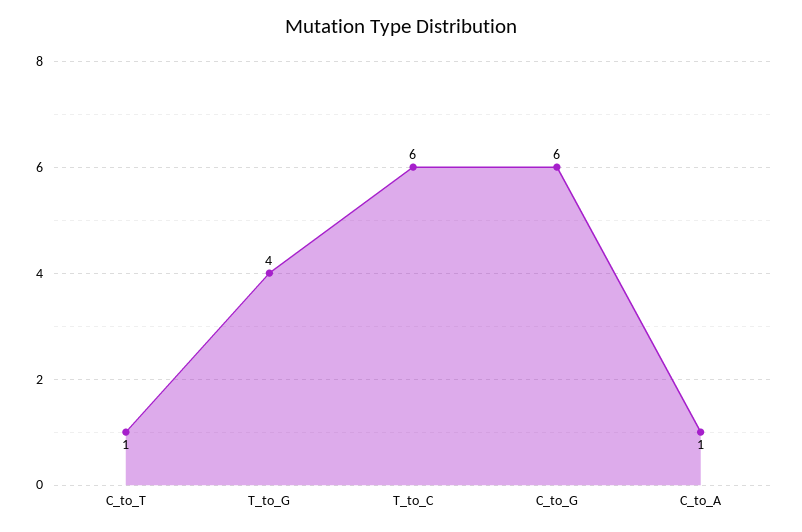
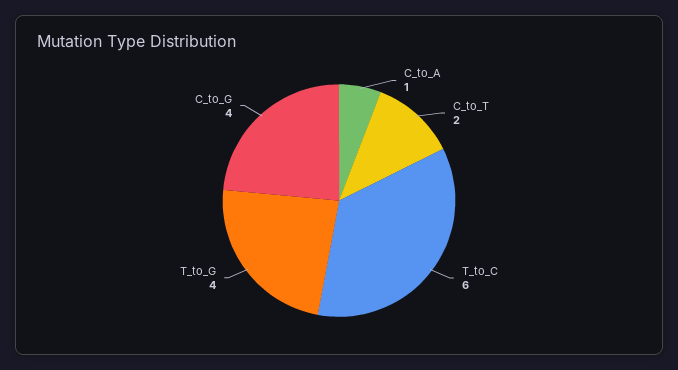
C_to_T: 1 -> 2
C_to_G: 6 -> 4

